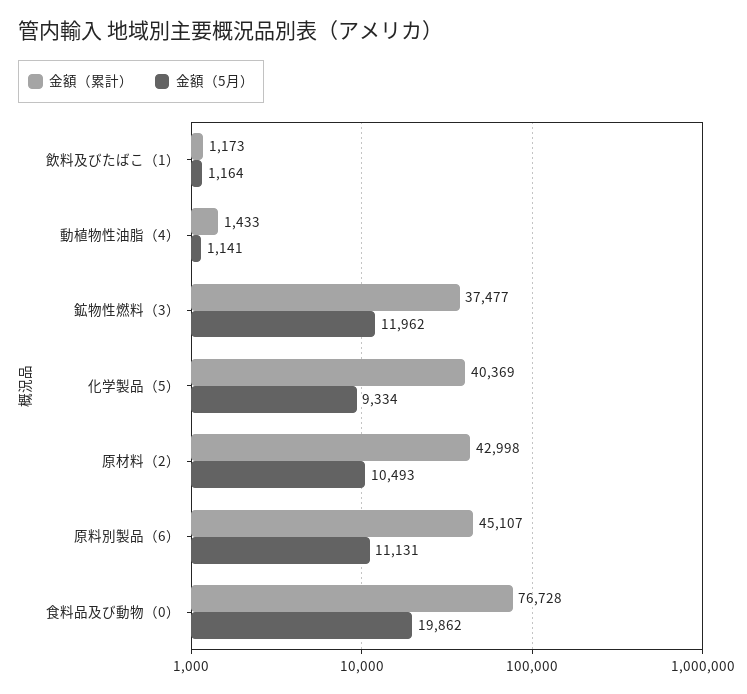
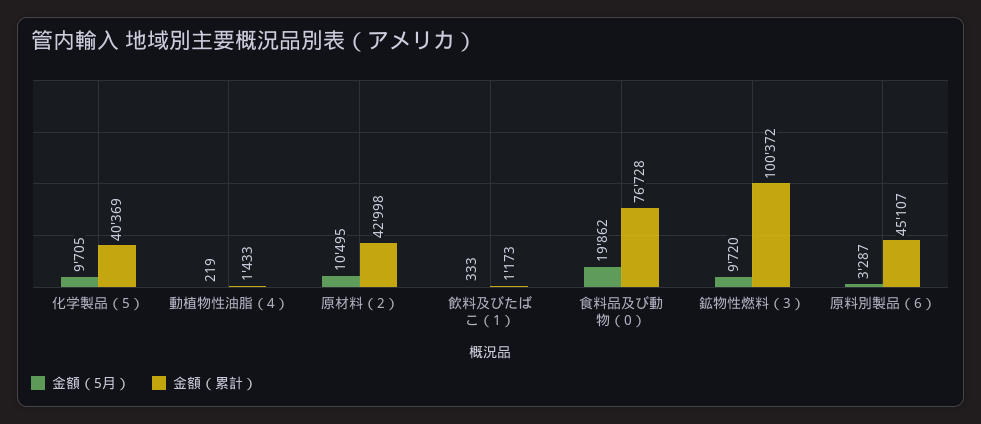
金額（5月）, 飲料及びたばこ（1）: 1164 -> 333
金額（5月）, 動植物性油脂（4）: 1141 -> 219
金額（累計）, 鉱物性燃料（3）: 37477 -> 100372
金額（5月）, 鉱物性燃料（3）: 11962 -> 9720
金額（5月）, 化学製品（5）: 9334 -> 9705
金額（5月）, 原材料（2）: 10493 -> 10495
金額（5月）, 原料別製品（6）: 11131 -> 3287

